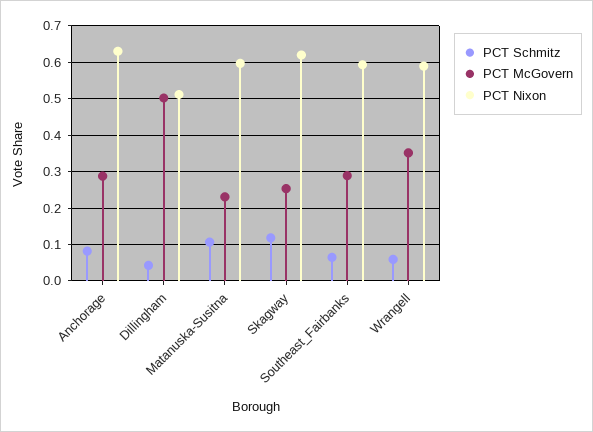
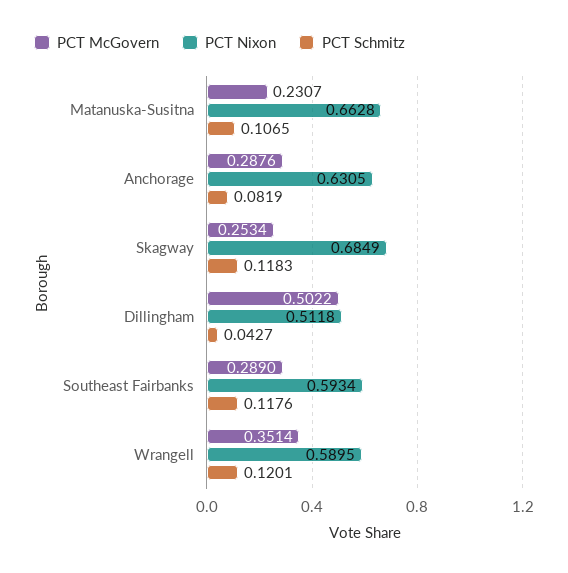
PCT Nixon, Matanuska-Susitna: 0.6 -> 0.6628
PCT Nixon, Skagway: 0.62 -> 0.6849
PCT Schmitz, Southeast_Fairbanks: 0.06 -> 0.1176
PCT Schmitz, Wrangell: 0.06 -> 0.1201

